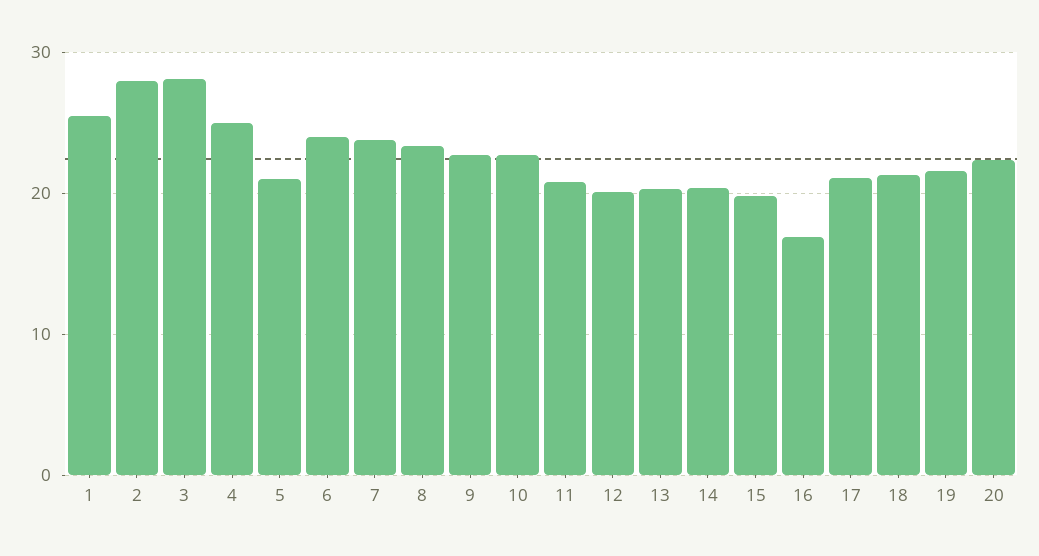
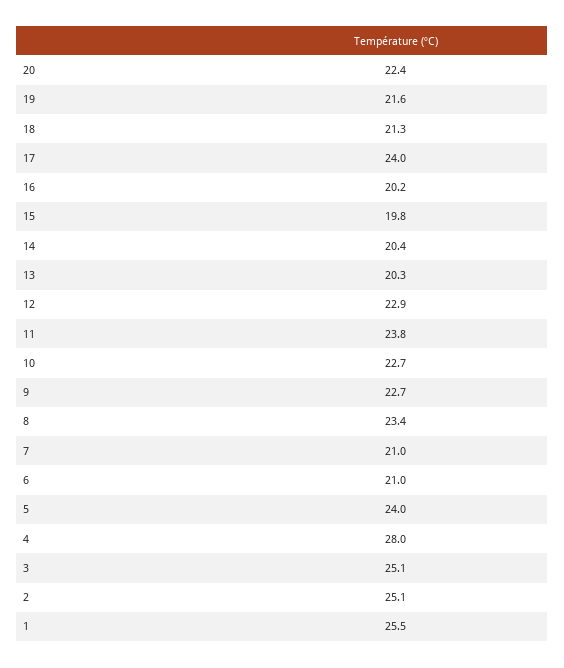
2: 28 -> 25.1
3: 28 -> 25.1
4: 25 -> 28
5: 21 -> 24
6: 24 -> 21
7: 24 -> 21
11: 21 -> 23.8
12: 20 -> 22.9
16: 17 -> 20.2
17: 21 -> 24

